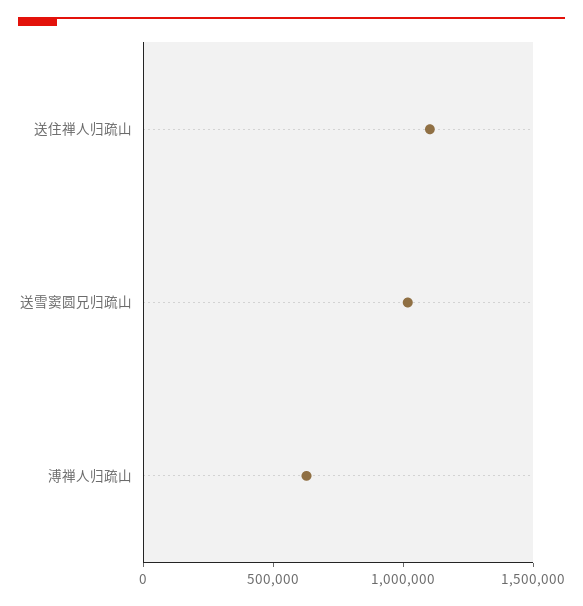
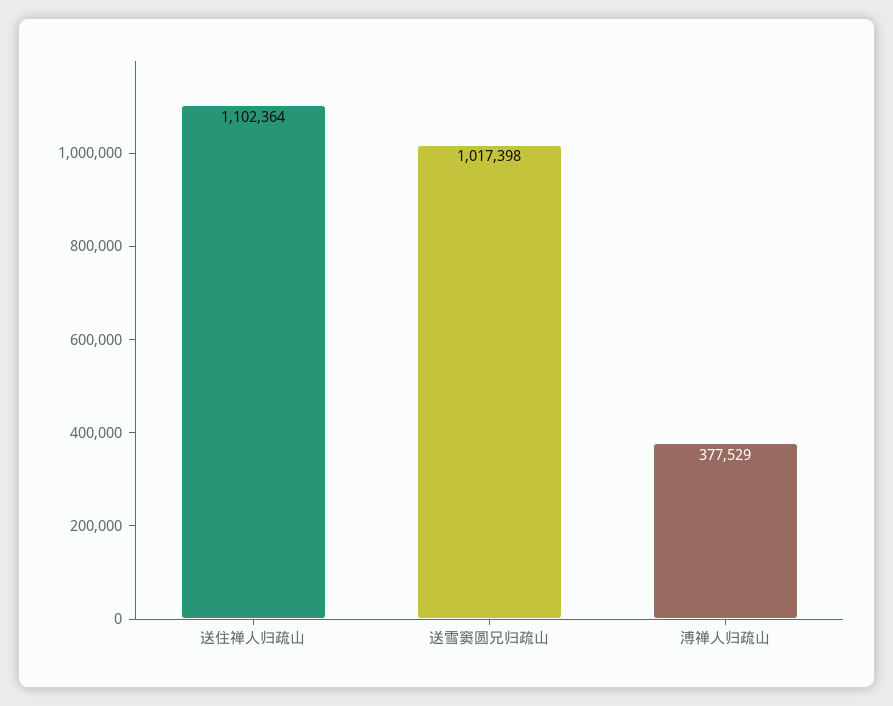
溥禅人归疏山: 600000 -> 377529

